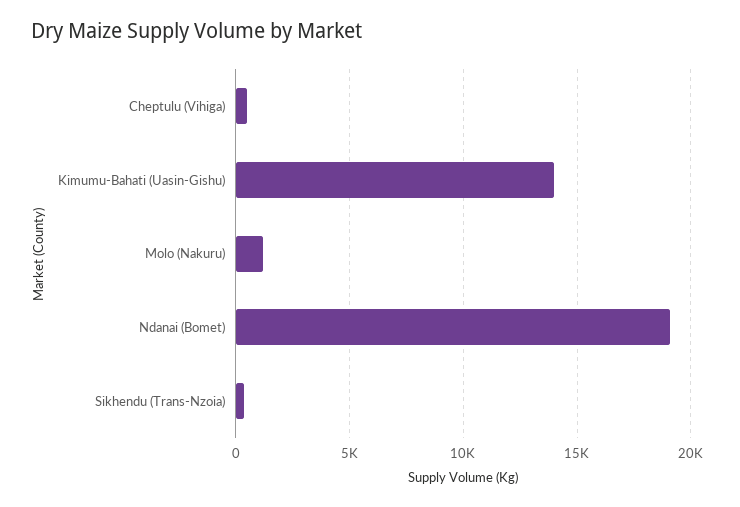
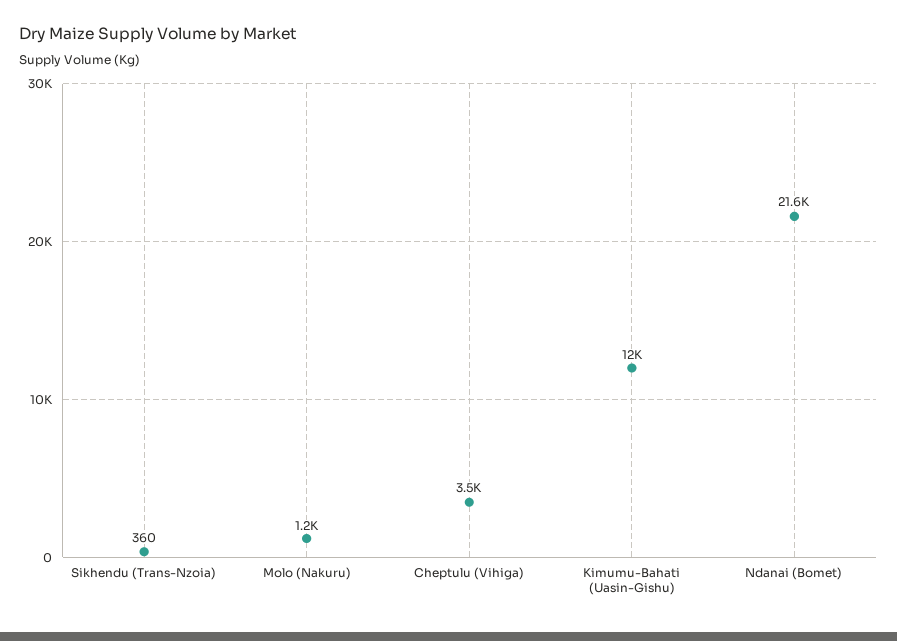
Cheptulu (Vihiga): 500 -> 3500
Kimumu-Bahati (Uasin-Gishu): 14000 -> 12000
Ndanai (Bomet): 19000 -> 21600

